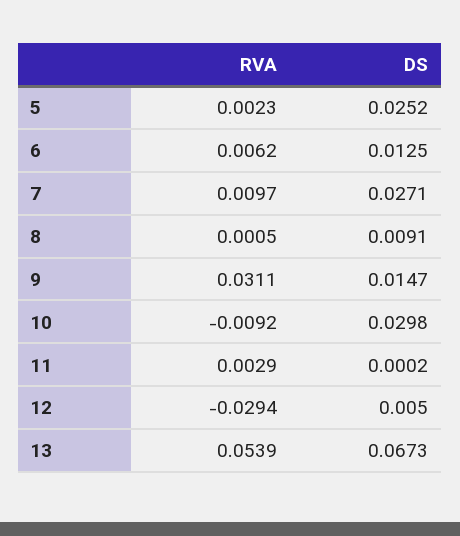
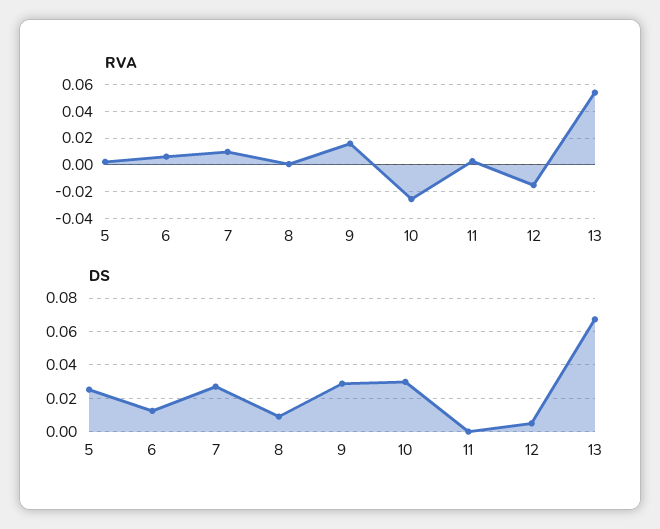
RVA, 9: 0.0311 -> 0.015
DS, 9: 0.0147 -> 0.03
RVA, 10: -0.0092 -> -0.025
RVA, 12: -0.0294 -> -0.015

